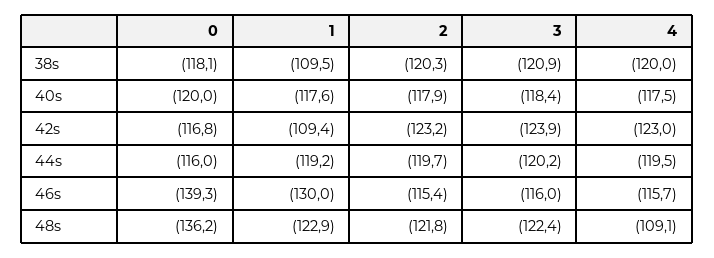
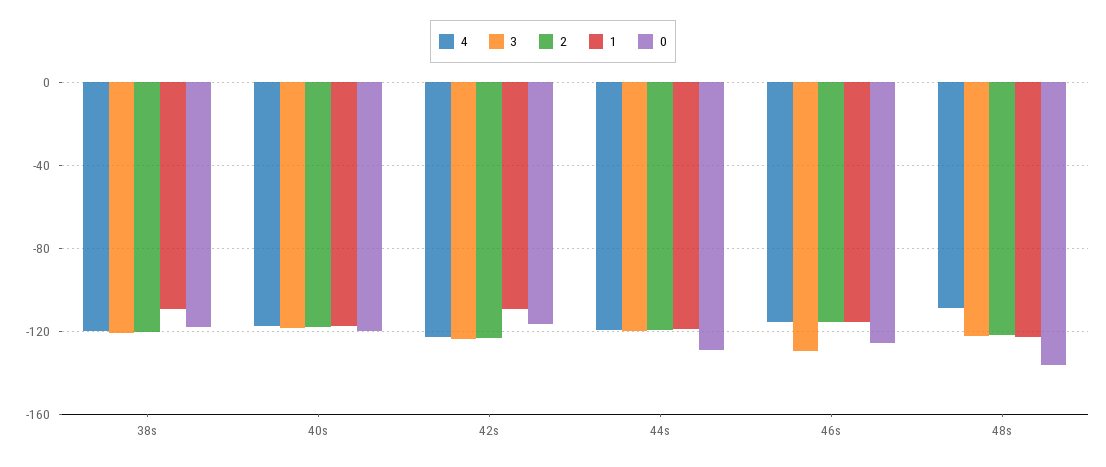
0, 44s: -116 -> -130
0, 46s: -139.3 -> -125
1, 46s: -130 -> -115
3, 46s: -116 -> -130

